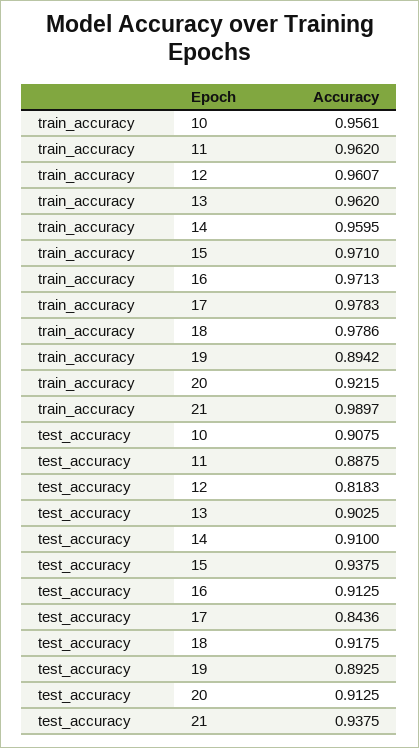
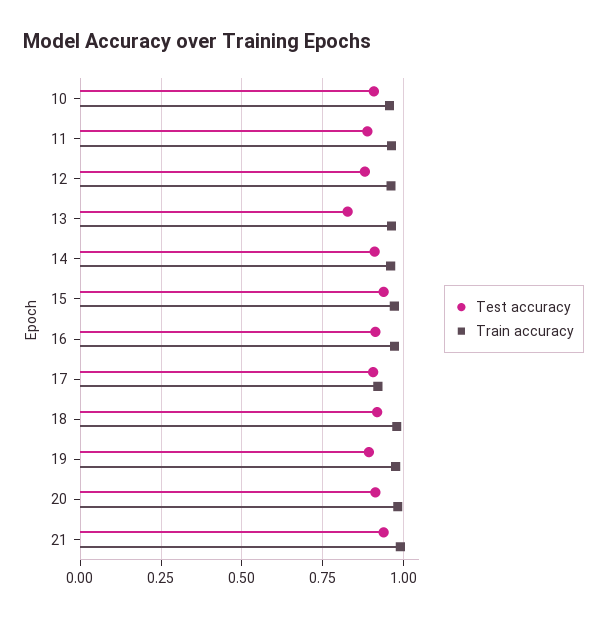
train_accuracy, 17: 0.9783 -> 0.925
train_accuracy, 19: 0.8942 -> 0.975
train_accuracy, 20: 0.9215 -> 0.975
test_accuracy, 12: 0.8183 -> 0.875
test_accuracy, 13: 0.9025 -> 0.825
test_accuracy, 17: 0.8436 -> 0.9

